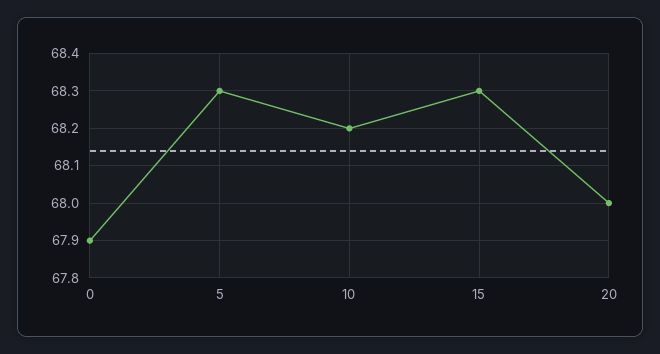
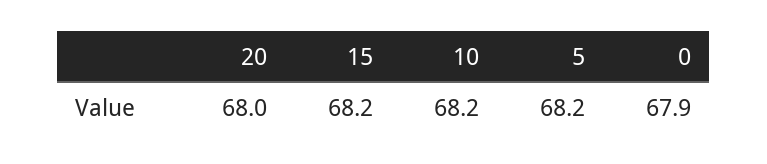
5: 68.3 -> 68.2
15: 68.3 -> 68.2

